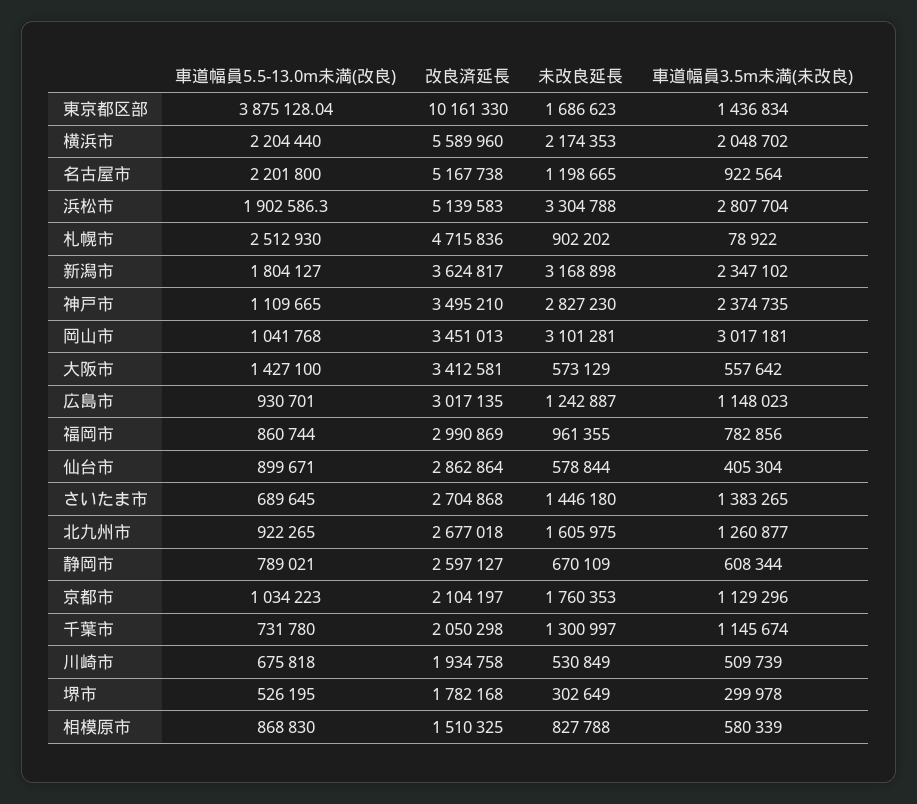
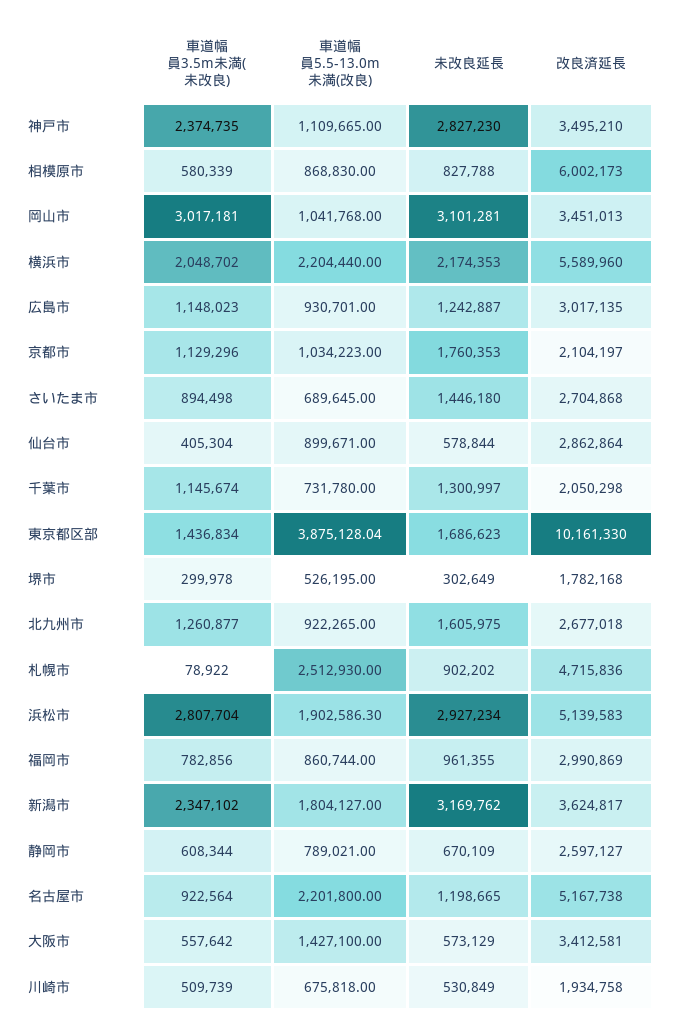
未改良延長, 浜松市: 3304788 -> 2927234
未改良延長, 新潟市: 3168898 -> 3169762
車道幅員3.5m未満(未改良), さいたま市: 1383265 -> 894498
改良済延長, 相模原市: 1510325 -> 6002173

